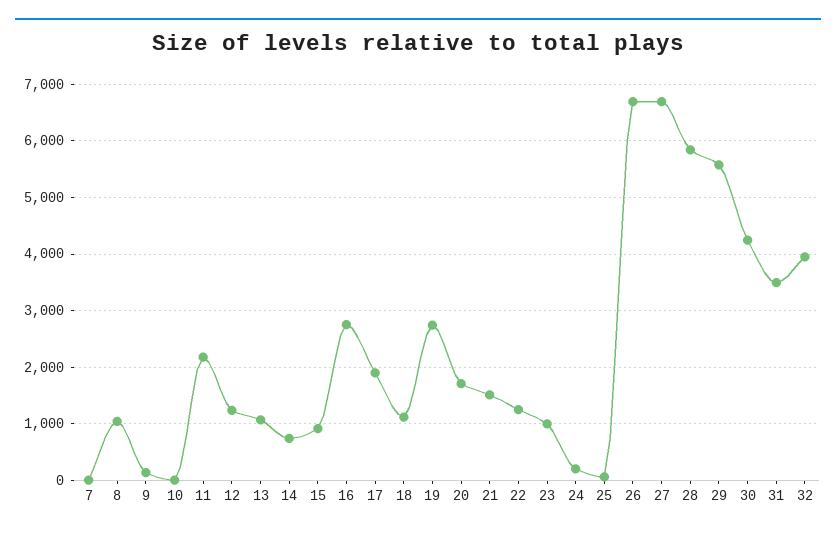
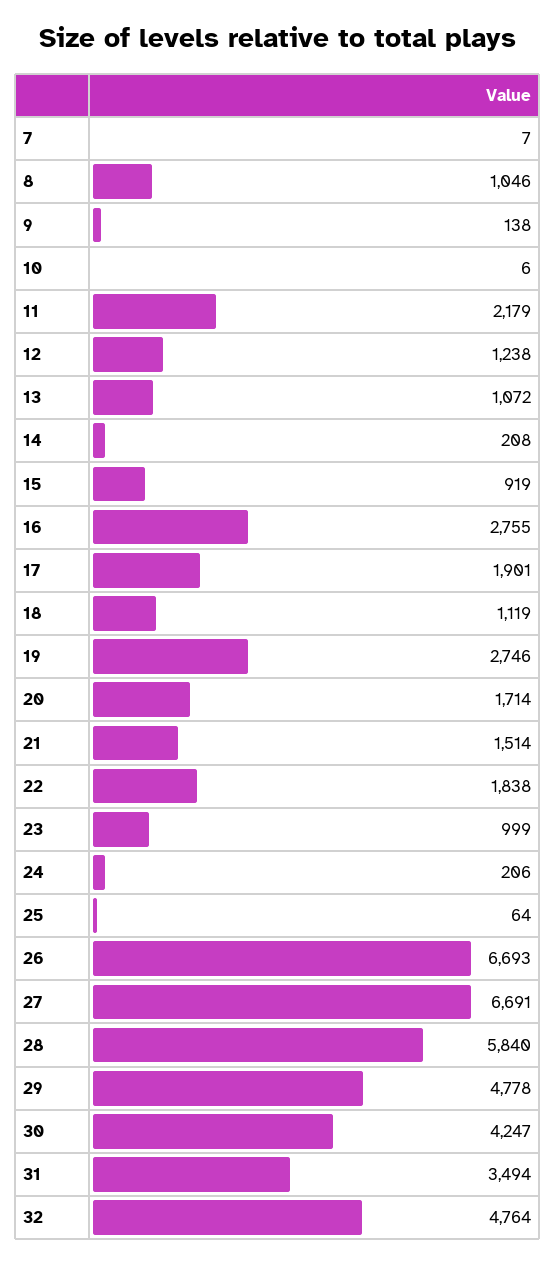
14: 800 -> 208
22: 1200 -> 1838
29: 5600 -> 4778
32: 4000 -> 4764

